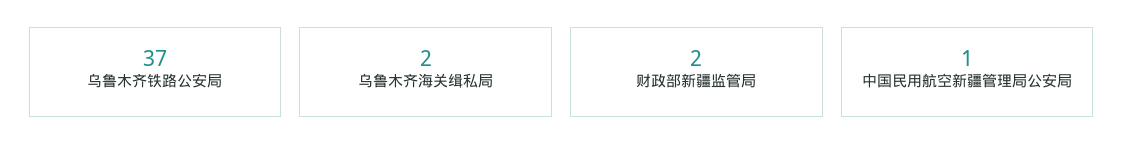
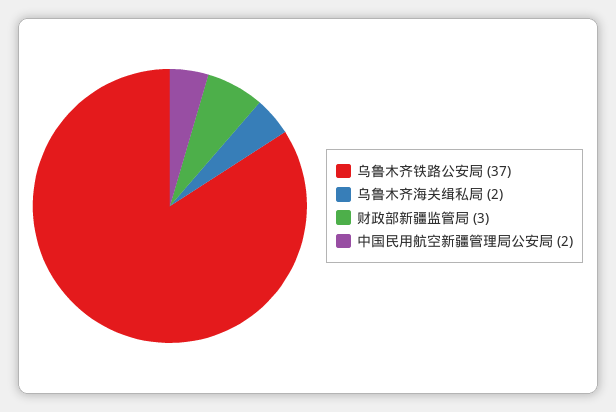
财政部新疆监管局: 2 -> 3
中国民用航空新疆管理局公安局: 1 -> 2

